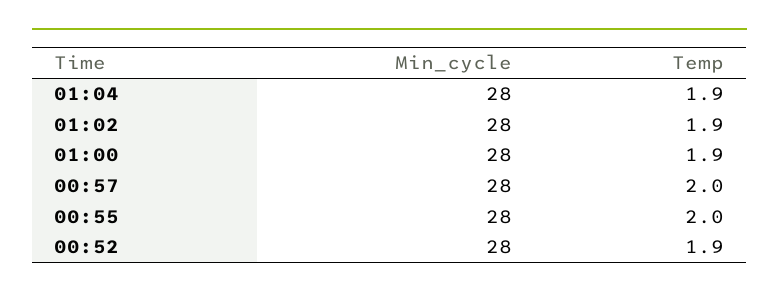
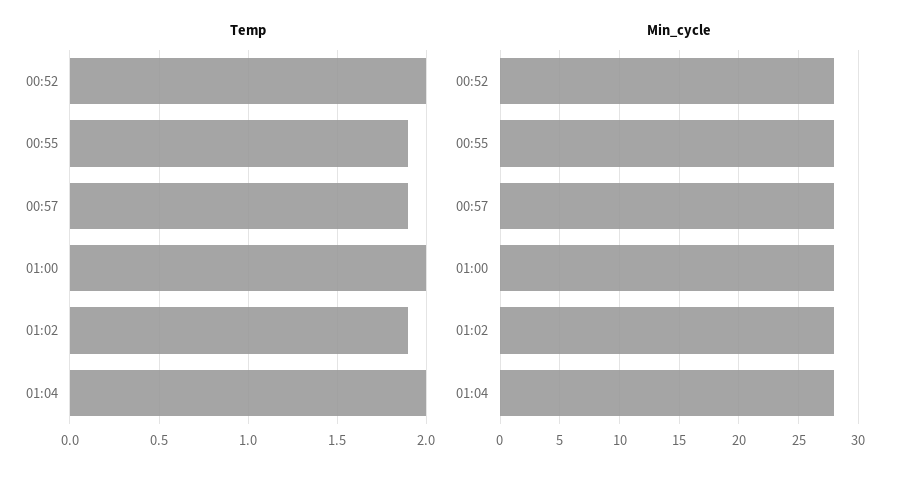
Temp, 01:04: 1.9 -> 2
Temp, 01:00: 1.9 -> 2
Temp, 00:57: 2 -> 1.9
Temp, 00:55: 2 -> 1.9
Temp, 00:52: 1.9 -> 2

